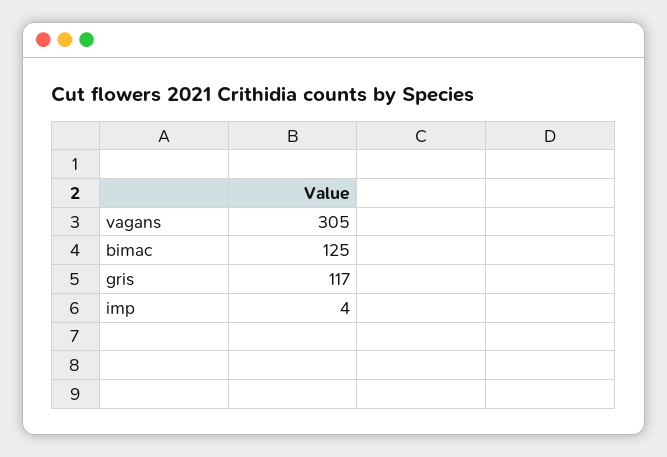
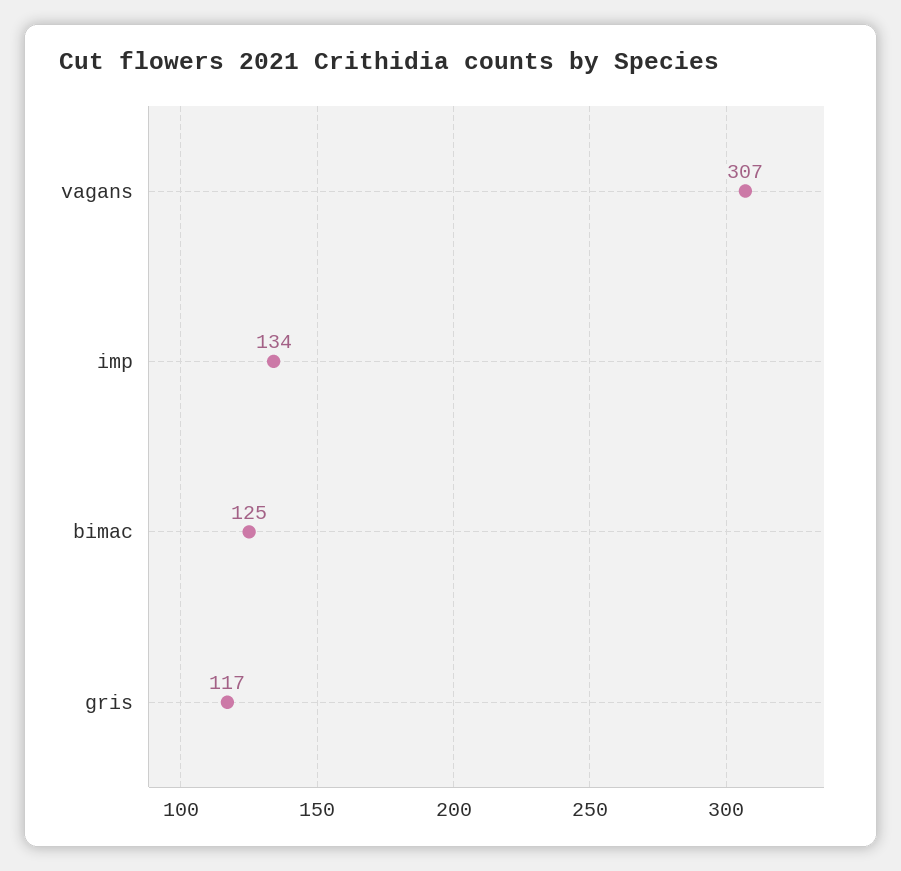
vagans: 305 -> 307
imp: 4 -> 134

